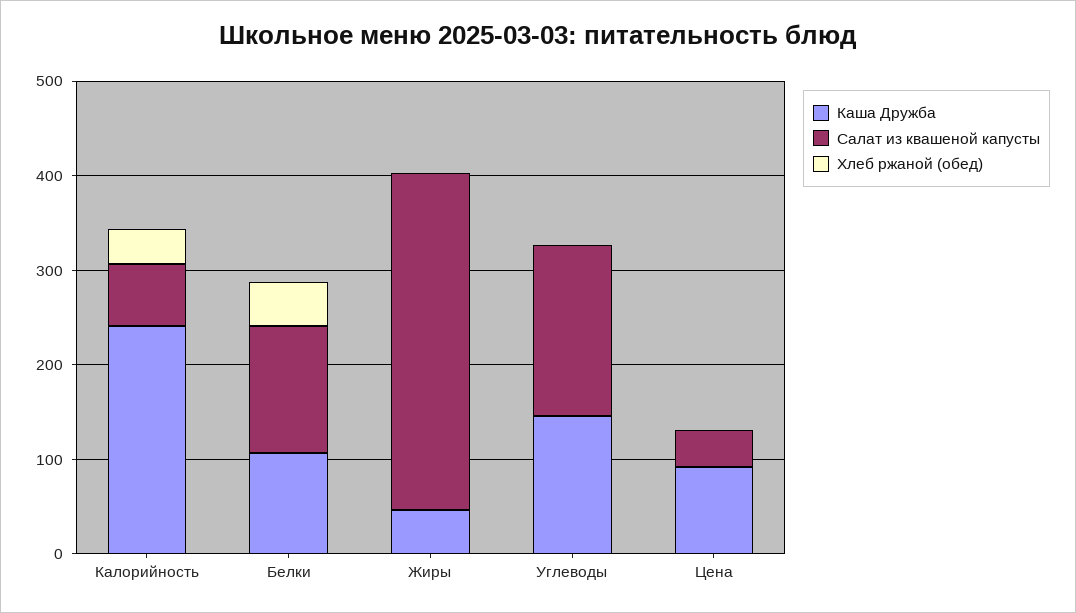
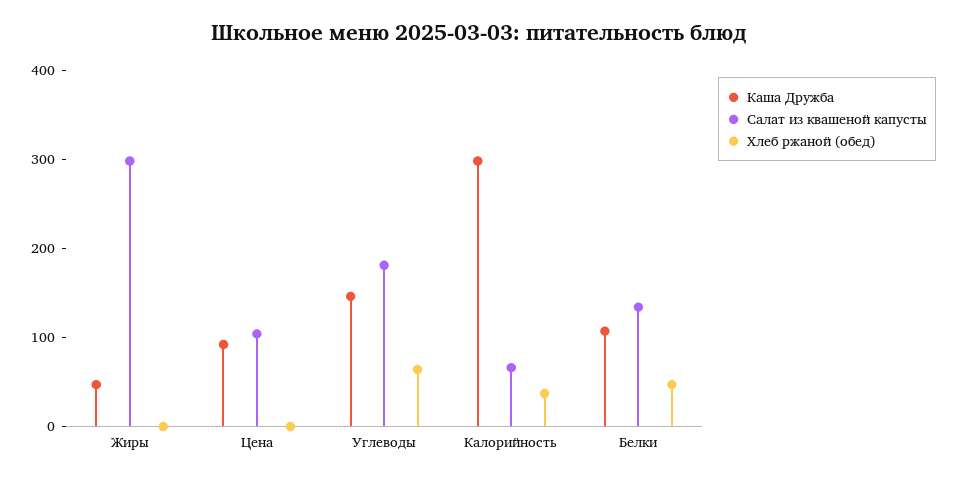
Каша Дружба, Калорийность: 240 -> 300
Салат из квашеной капусты, Жиры: 360 -> 300
Хлеб ржаной (обед), Углеводы: 0 -> 60
Салат из квашеной капусты, Цена: 40 -> 100

